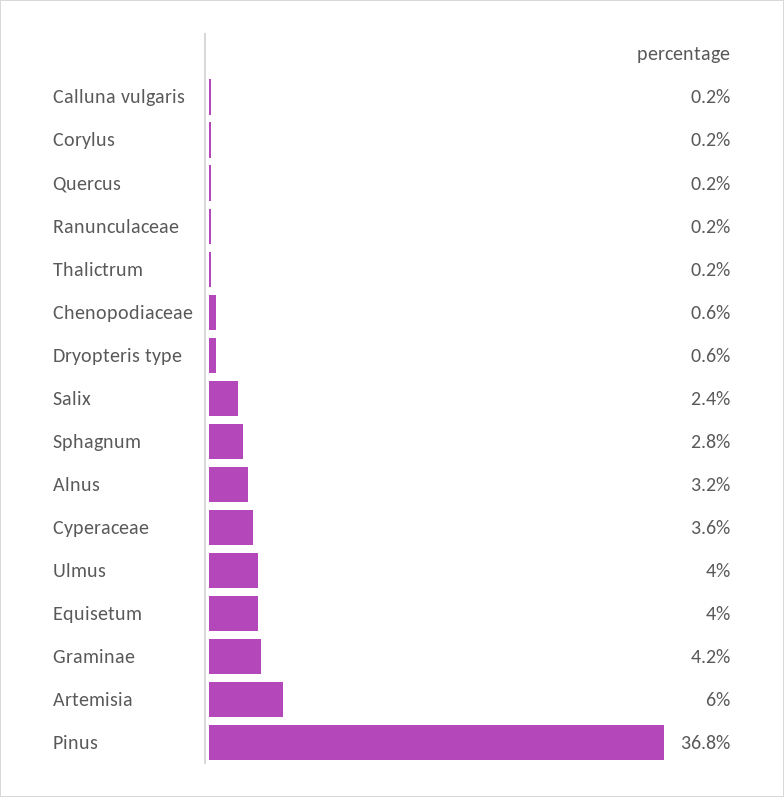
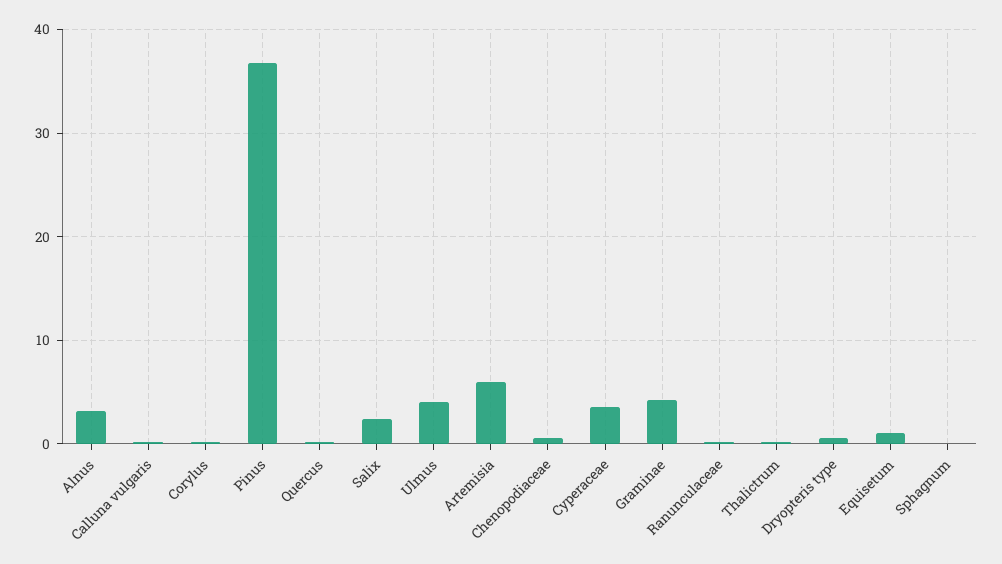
Sphagnum: 2.8 -> 0
Equisetum: 4 -> 1

